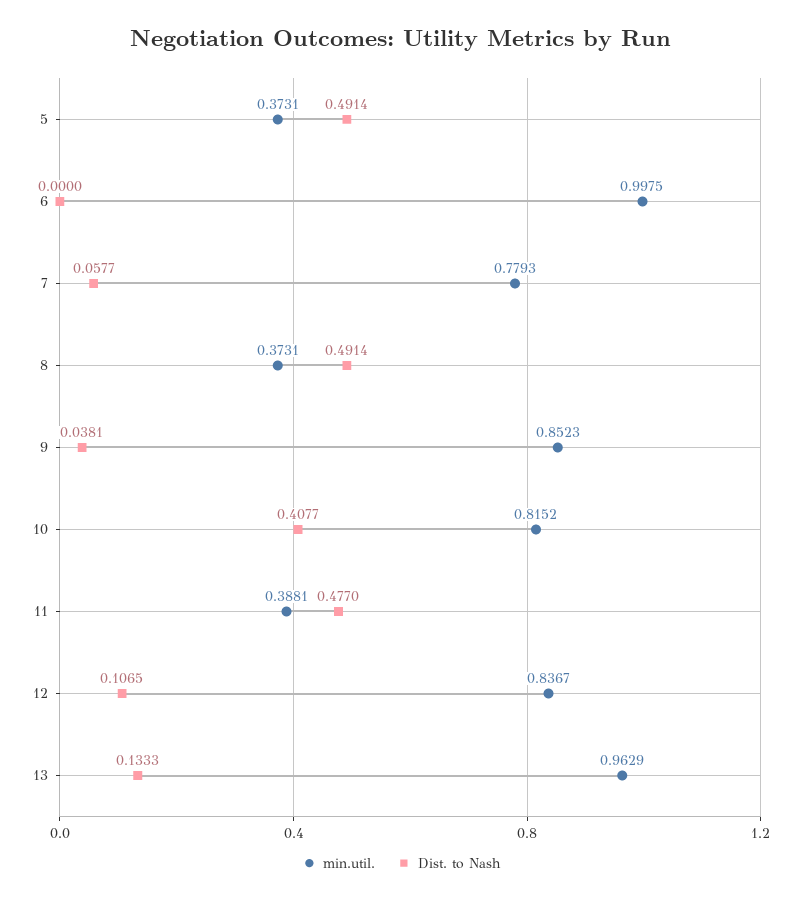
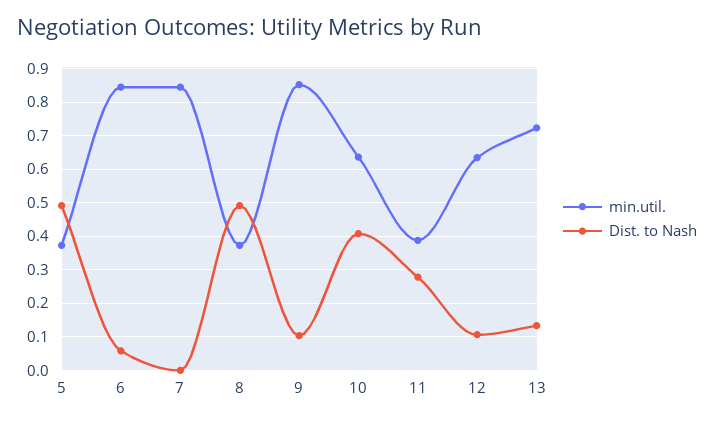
min.util., 6: 0.9975 -> 0.84
Dist. to Nash, 6: 0 -> 0.06
min.util., 7: 0.7793 -> 0.84
Dist. to Nash, 7: 0.0577 -> 0
Dist. to Nash, 9: 0.0381 -> 0.1
min.util., 10: 0.8152 -> 0.64
Dist. to Nash, 11: 0.477 -> 0.28
min.util., 12: 0.8367 -> 0.64
min.util., 13: 0.9629 -> 0.72

